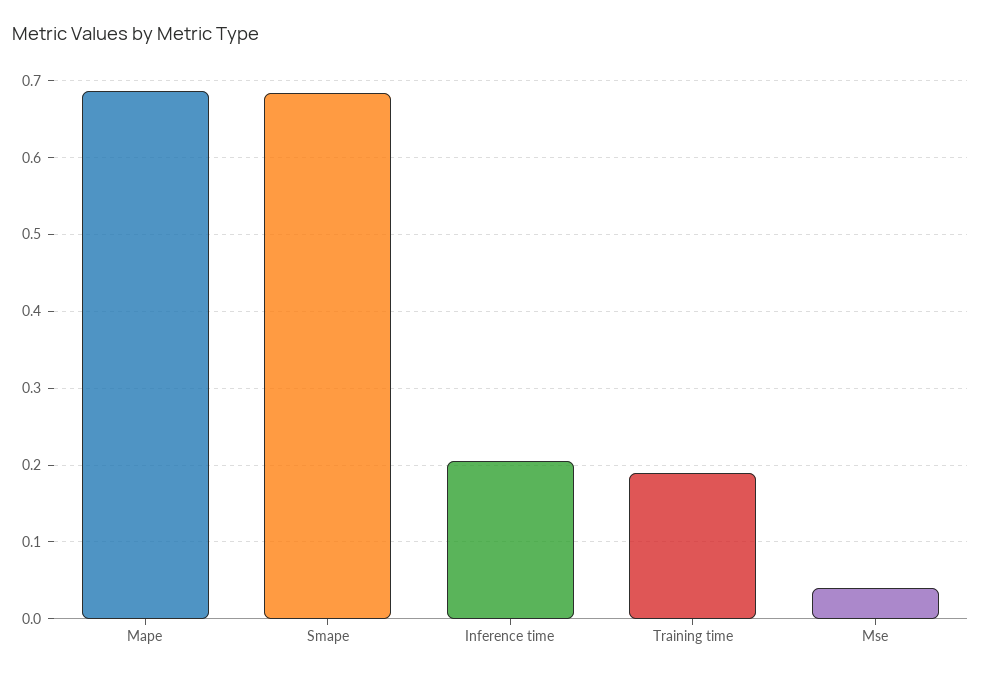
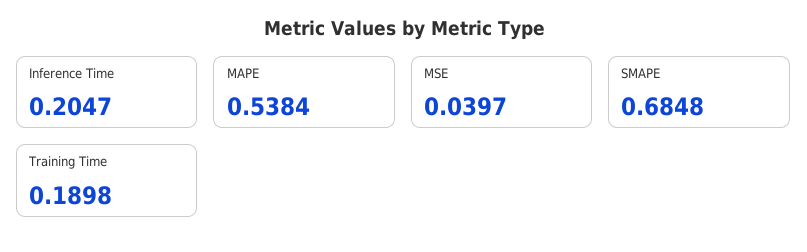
Mape: 0.69 -> 0.5384

